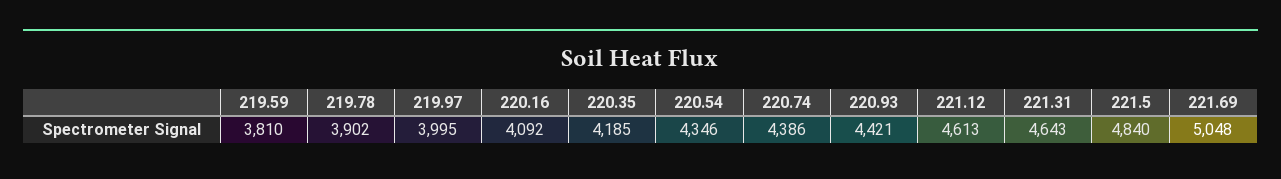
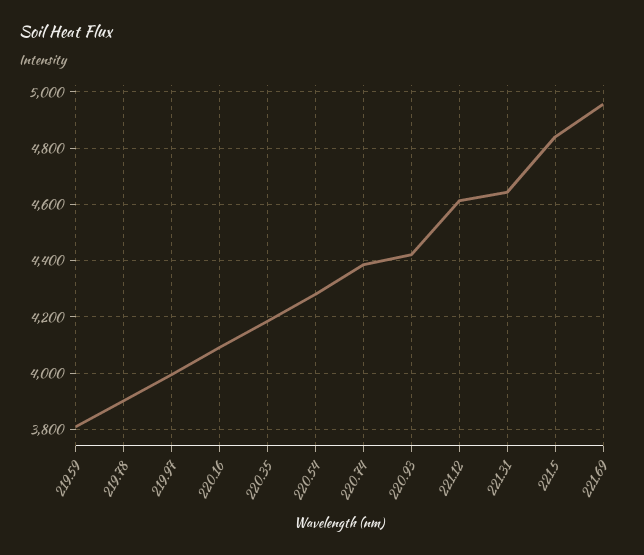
220.54: 4346 -> 4275
221.69: 5048 -> 4950

